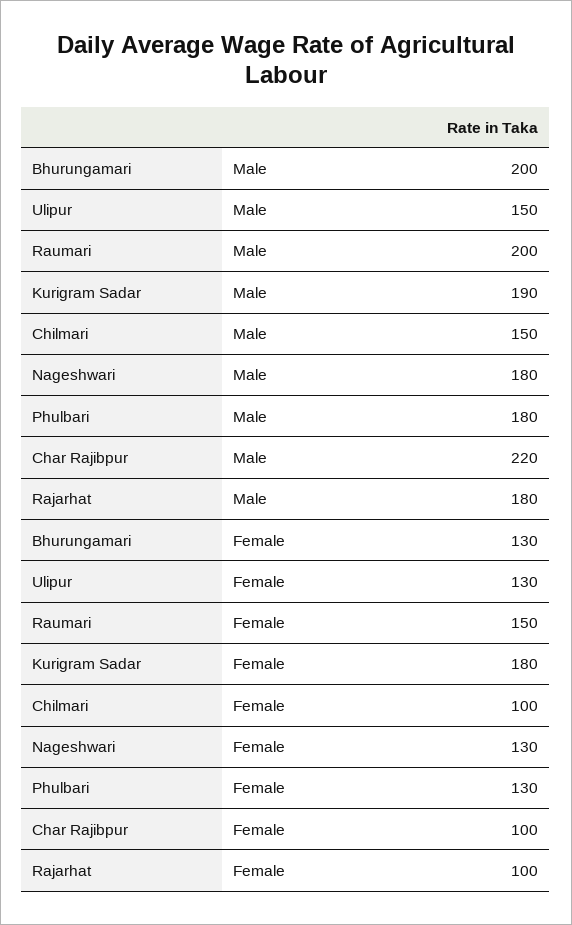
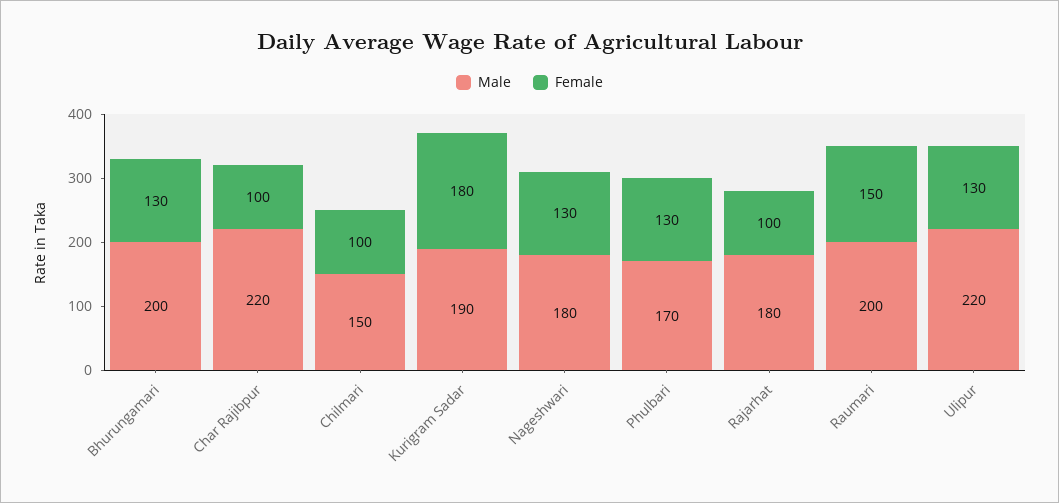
Male, Ulipur: 150 -> 220
Male, Phulbari: 180 -> 170

